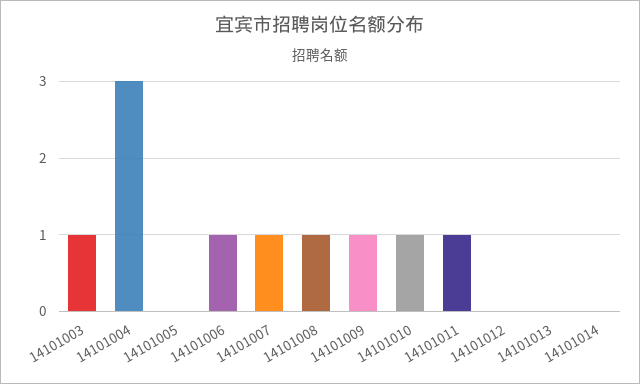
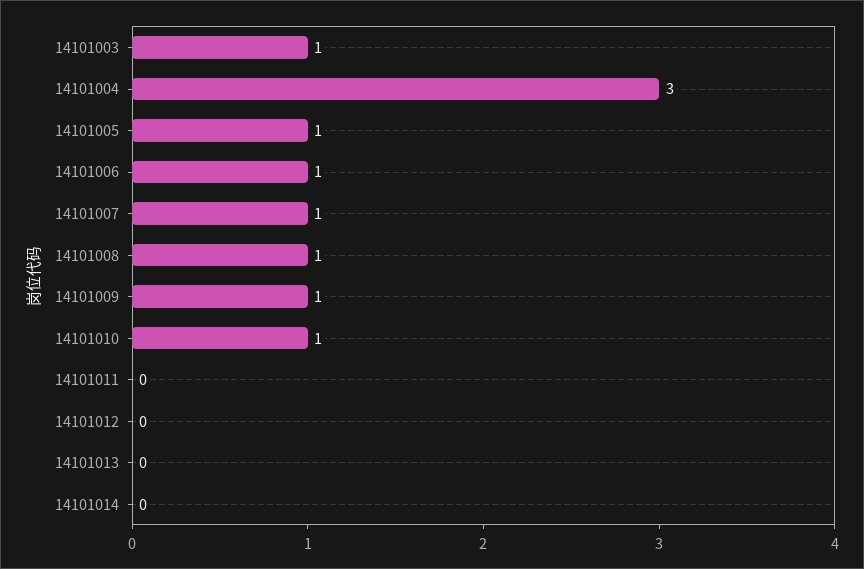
14101005: 0 -> 1
14101011: 1 -> 0

